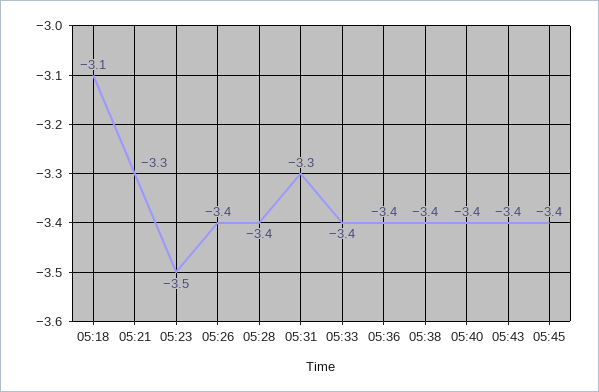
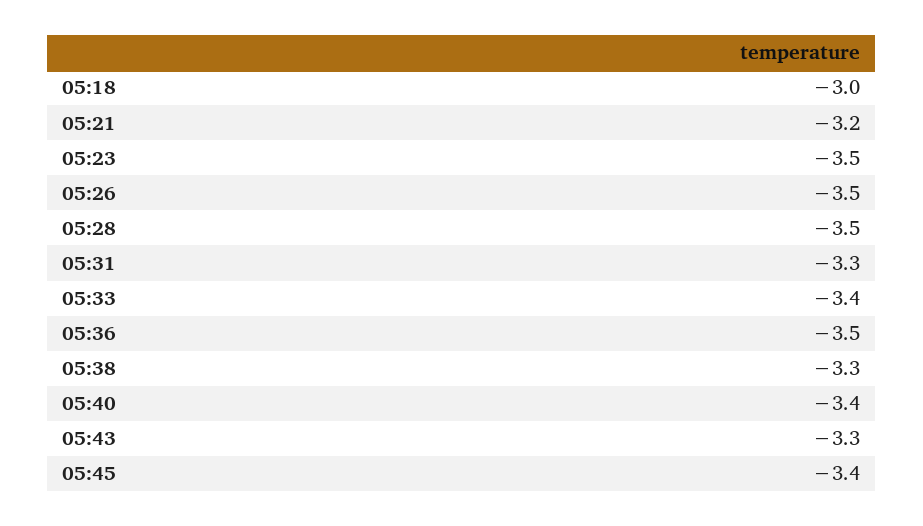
05:18: -3.1 -> -3
05:21: -3.3 -> -3.2
05:26: -3.4 -> -3.5
05:28: -3.4 -> -3.5
05:36: -3.4 -> -3.5
05:38: -3.4 -> -3.3
05:43: -3.4 -> -3.3

